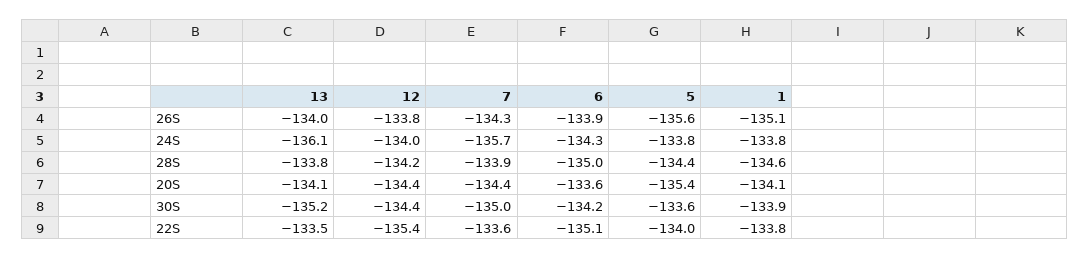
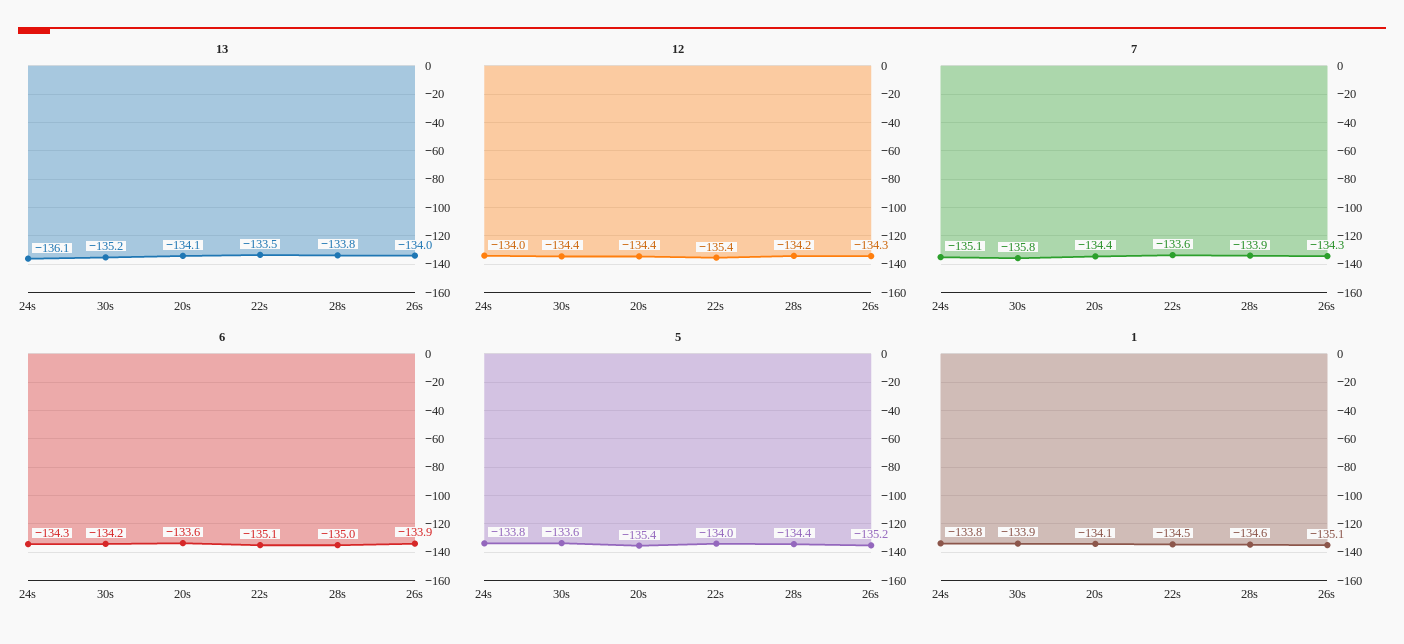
12, 26S: -133.8 -> -134.3
5, 26S: -135.6 -> -135.2
7, 24S: -135.7 -> -135.1
7, 30S: -135 -> -135.8
1, 22S: -133.8 -> -134.5

